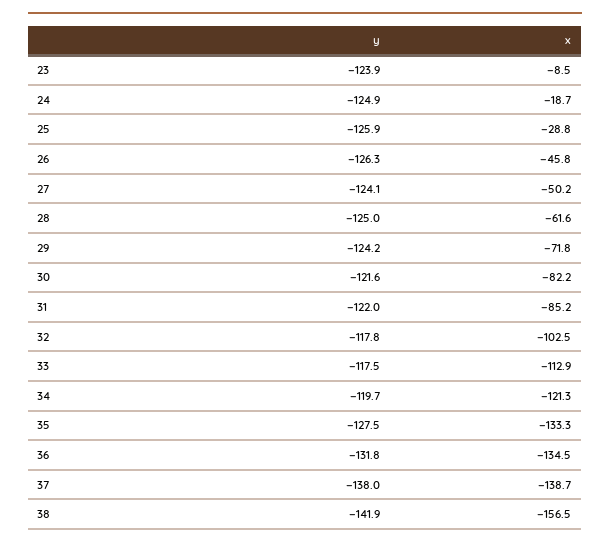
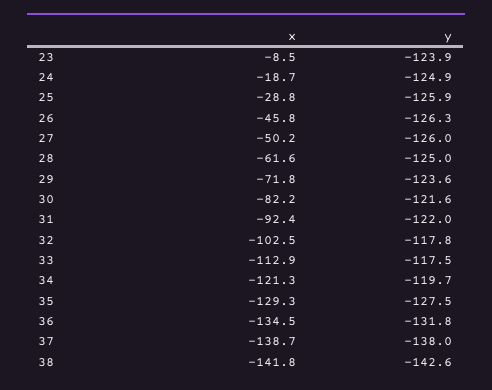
y, 27: -124.1 -> -126
y, 29: -124.2 -> -123.6
x, 31: -85.2 -> -92.4
x, 35: -133.3 -> -129.3
y, 38: -141.9 -> -142.6
x, 38: -156.5 -> -141.8

